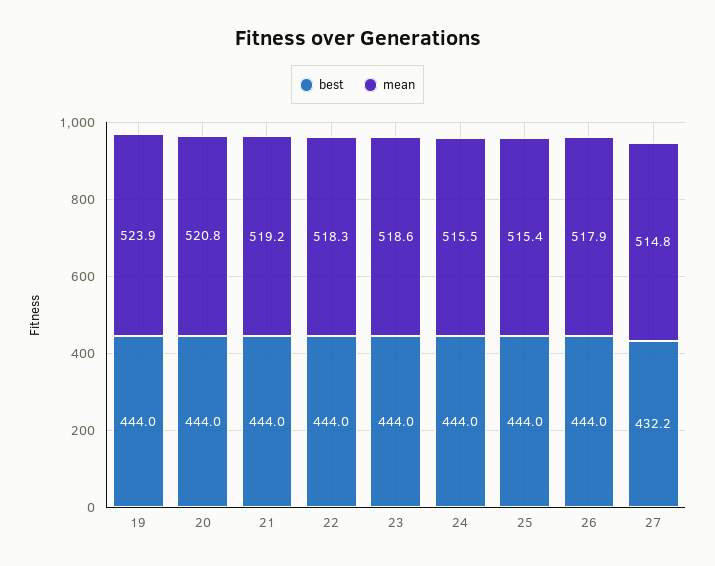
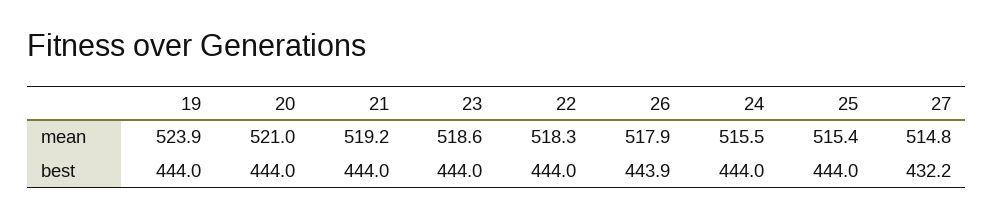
mean, 20: 520.8 -> 521
best, 26: 444 -> 443.9

